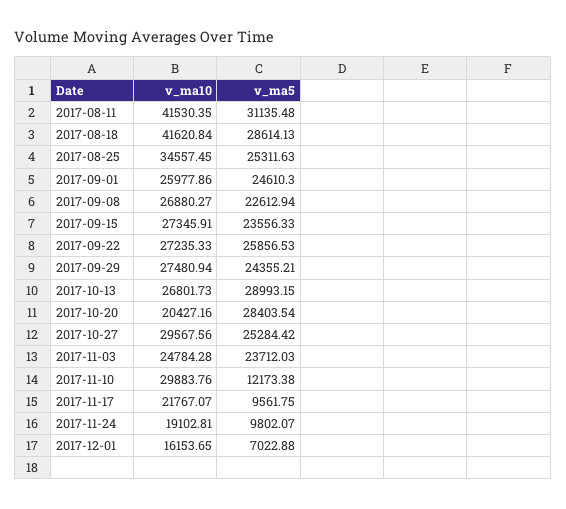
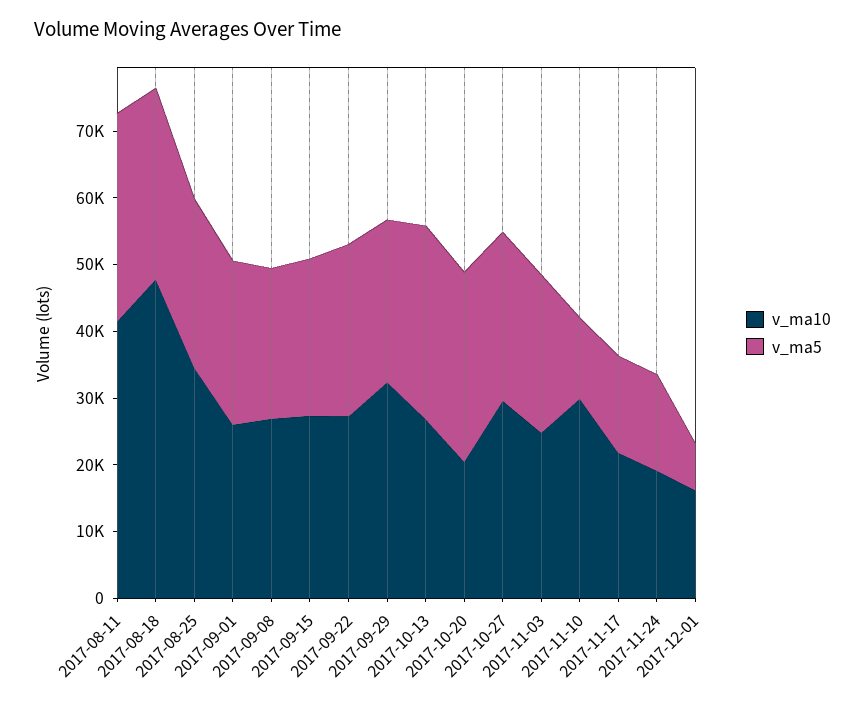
v_ma10, 2017-08-18: 41620.84 -> 48000
v_ma10, 2017-09-29: 27480.94 -> 32000
v_ma5, 2017-11-17: 9561.75 -> 14000
v_ma5, 2017-11-24: 9802.07 -> 14000

